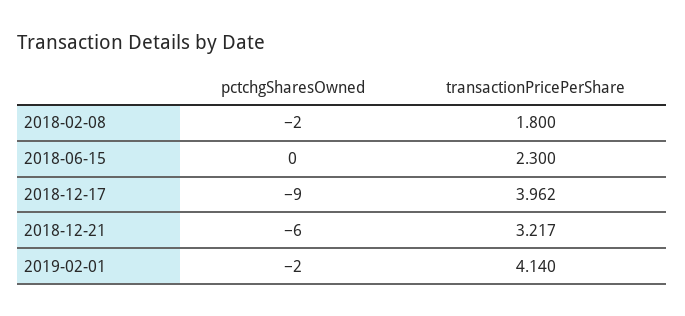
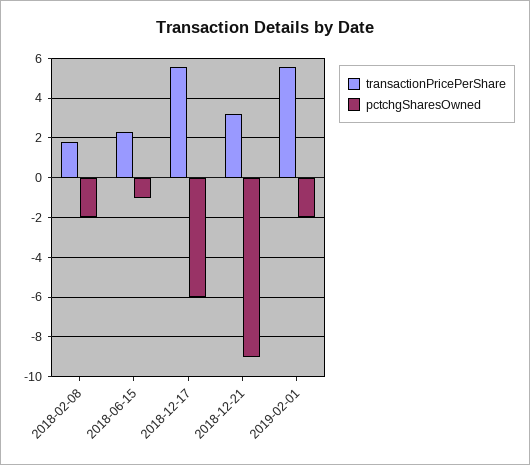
pctchgSharesOwned, 2018-06-15: 0 -> -1
pctchgSharesOwned, 2018-12-17: -9 -> -6
transactionPricePerShare, 2018-12-17: 3.962 -> 5.5
pctchgSharesOwned, 2018-12-21: -6 -> -9
transactionPricePerShare, 2019-02-01: 4.14 -> 5.5

